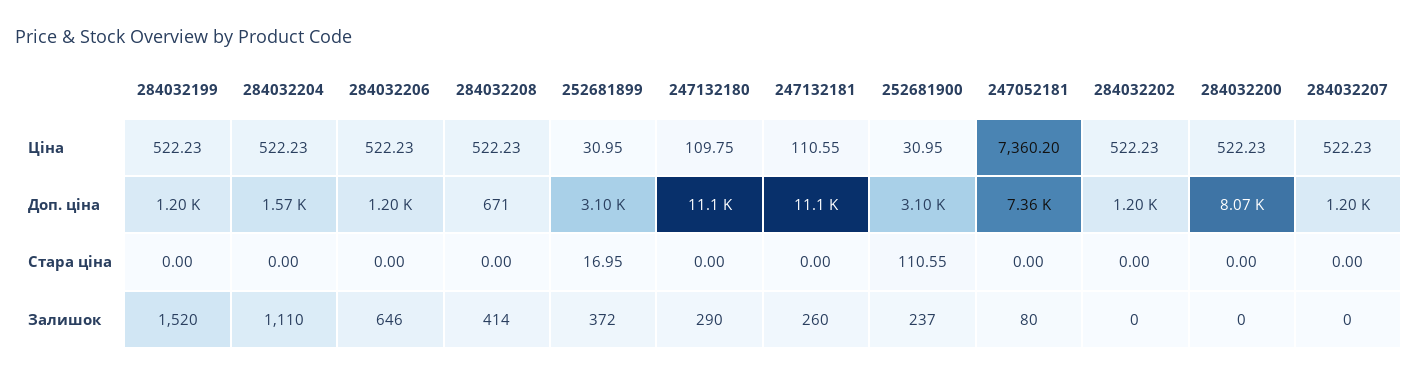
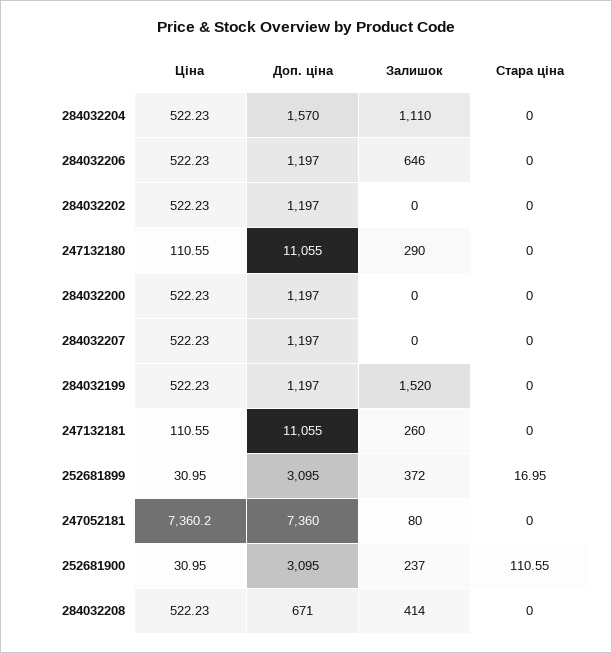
247132180, Ціна: 109.75 -> 110.55
284032200, Доп. ціна: 8070 -> 1197

